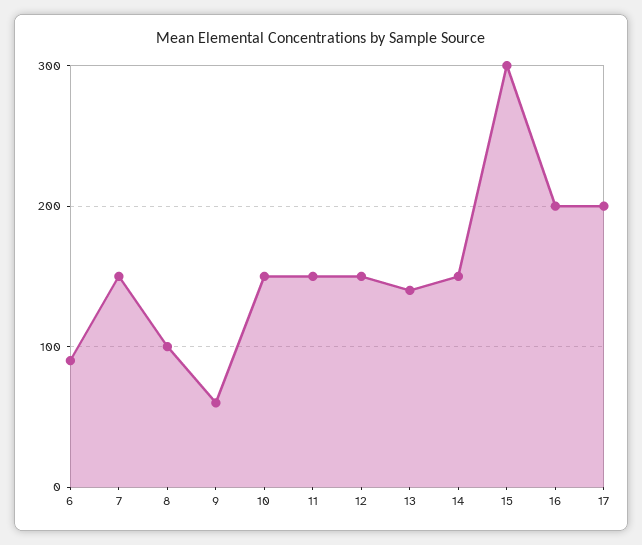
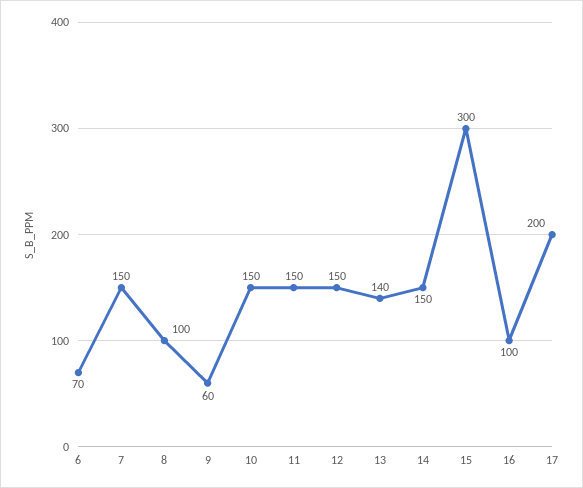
6: 90 -> 70
16: 200 -> 100

